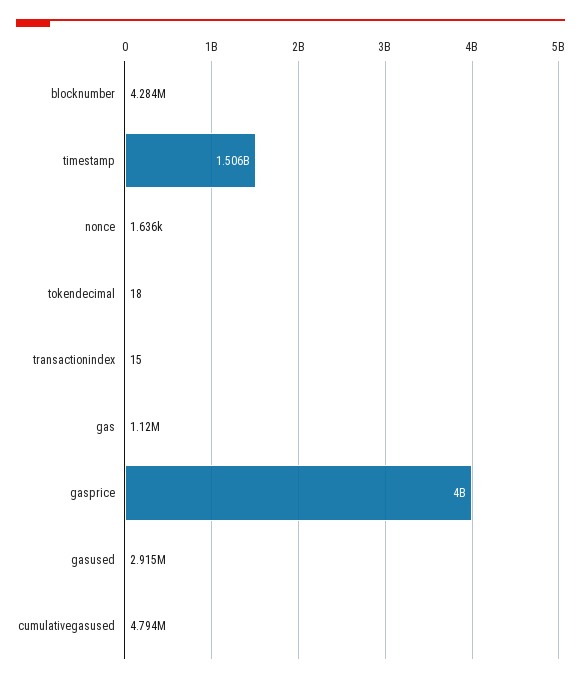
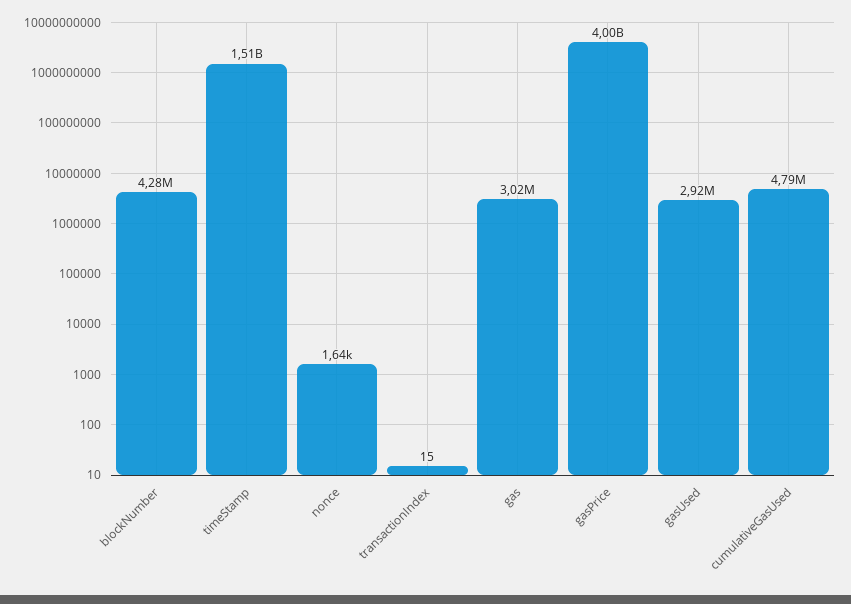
tokendecimal: 18 -> none
gas: 1120000 -> 3020000

